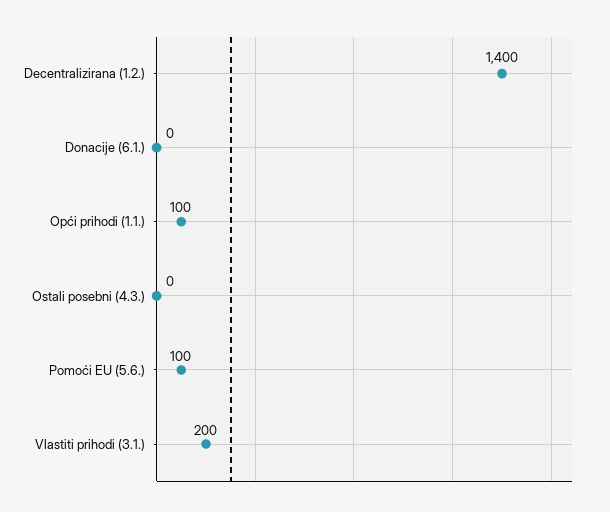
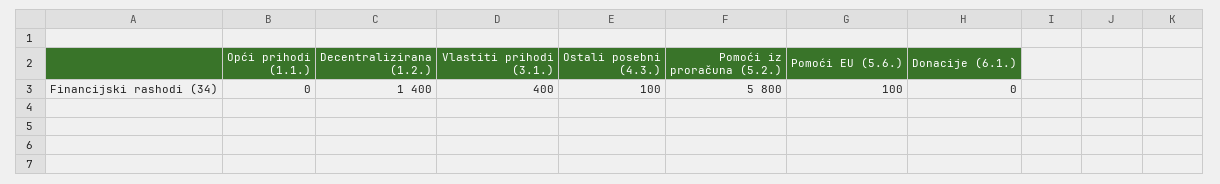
Opći prihodi (1.1.): 100 -> 0
Ostali posebni (4.3.): 0 -> 100
Vlastiti prihodi (3.1.): 200 -> 400
Pomoći iz proračuna (5.2.): none -> 5800

